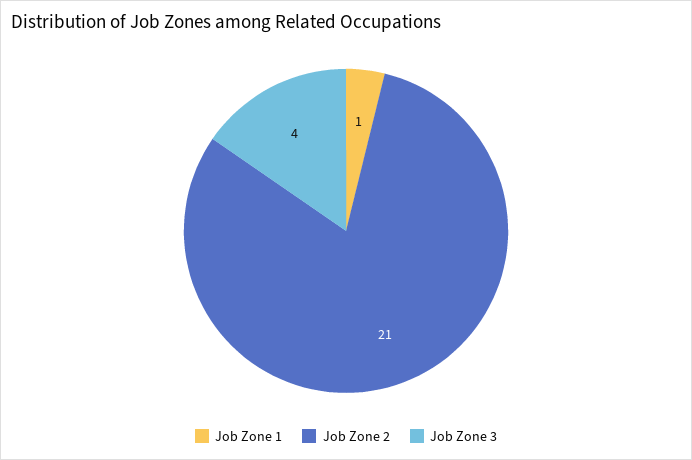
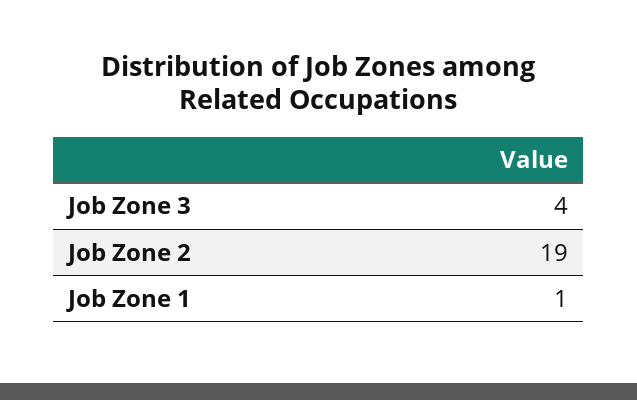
Job Zone 2: 21 -> 19

